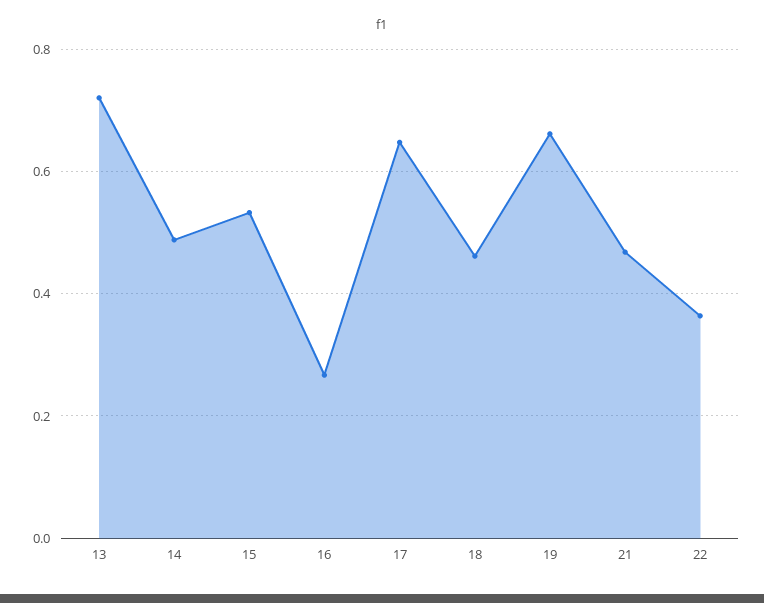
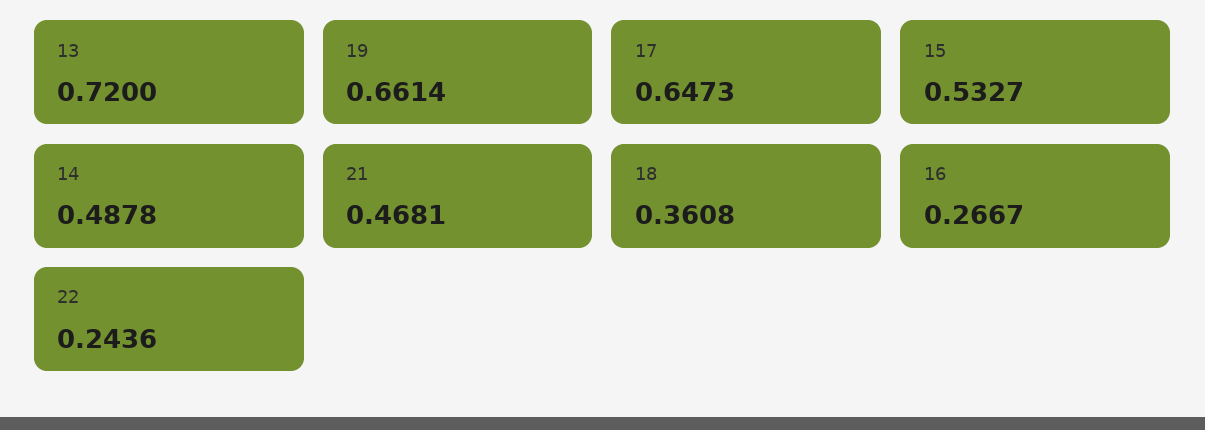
18: 0.46 -> 0.3608
22: 0.36 -> 0.2436

